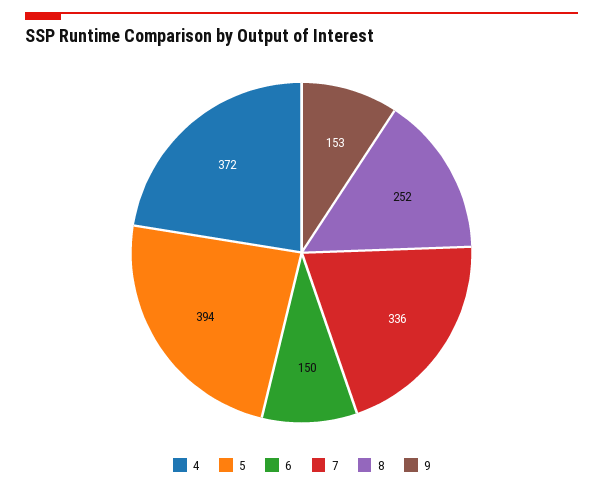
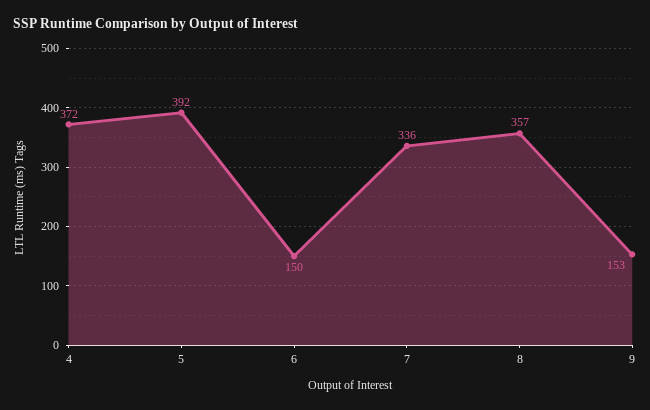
5: 394 -> 392
8: 252 -> 357

